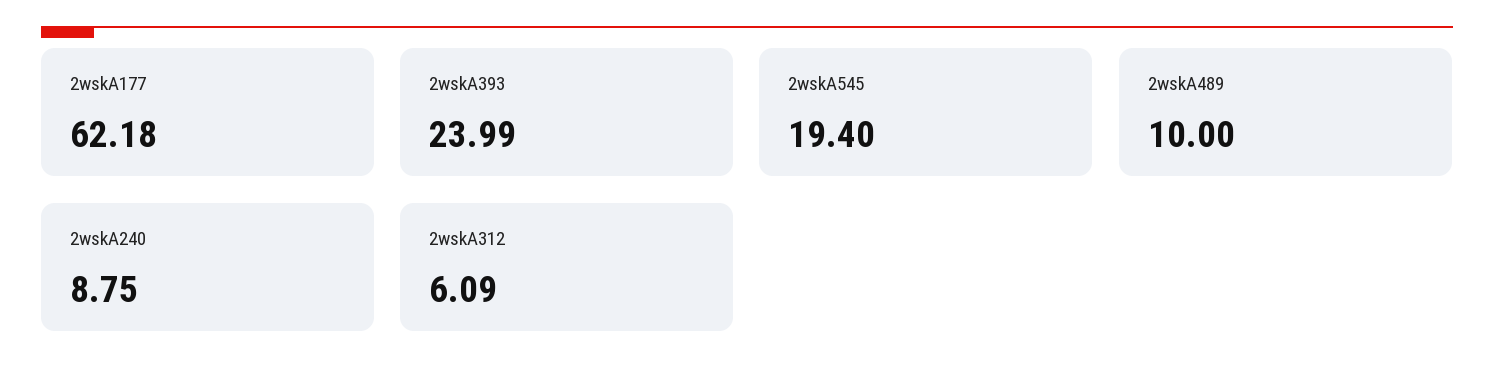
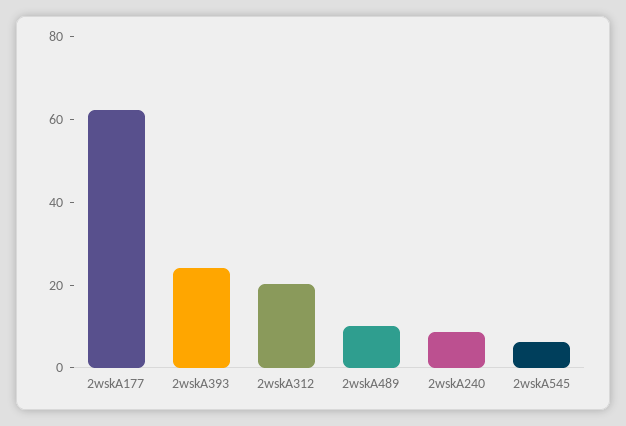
2wskA545: 19.4 -> 5
2wskA312: 6.09 -> 20

